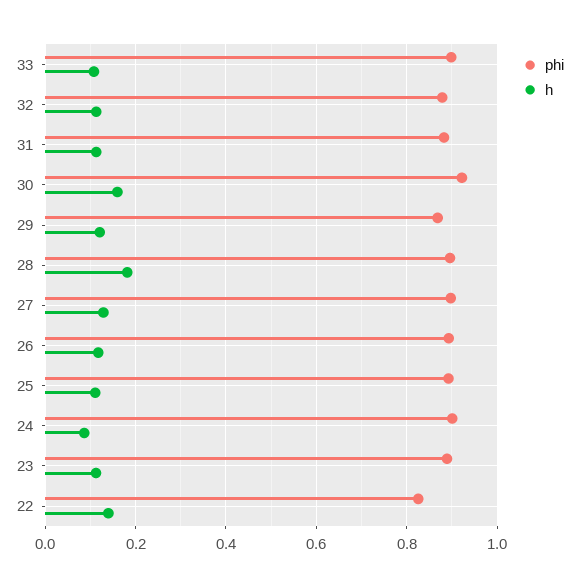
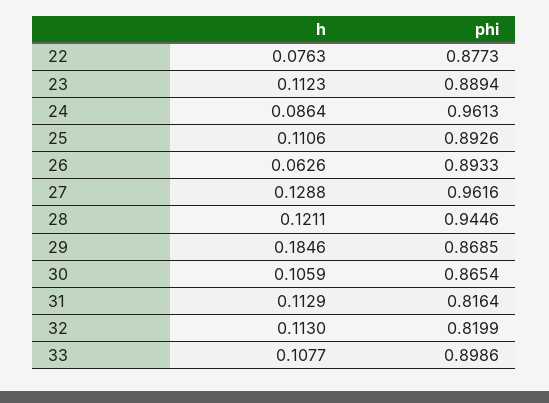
phi, 32: 0.88 -> 0.8199
phi, 31: 0.88 -> 0.8164
phi, 30: 0.92 -> 0.8654
h, 30: 0.16 -> 0.1059
h, 29: 0.12 -> 0.1846
phi, 28: 0.9 -> 0.9446
h, 28: 0.18 -> 0.1211
phi, 27: 0.9 -> 0.9616
h, 26: 0.12 -> 0.0626
phi, 24: 0.9 -> 0.9613
phi, 22: 0.82 -> 0.8773
h, 22: 0.14 -> 0.0763

